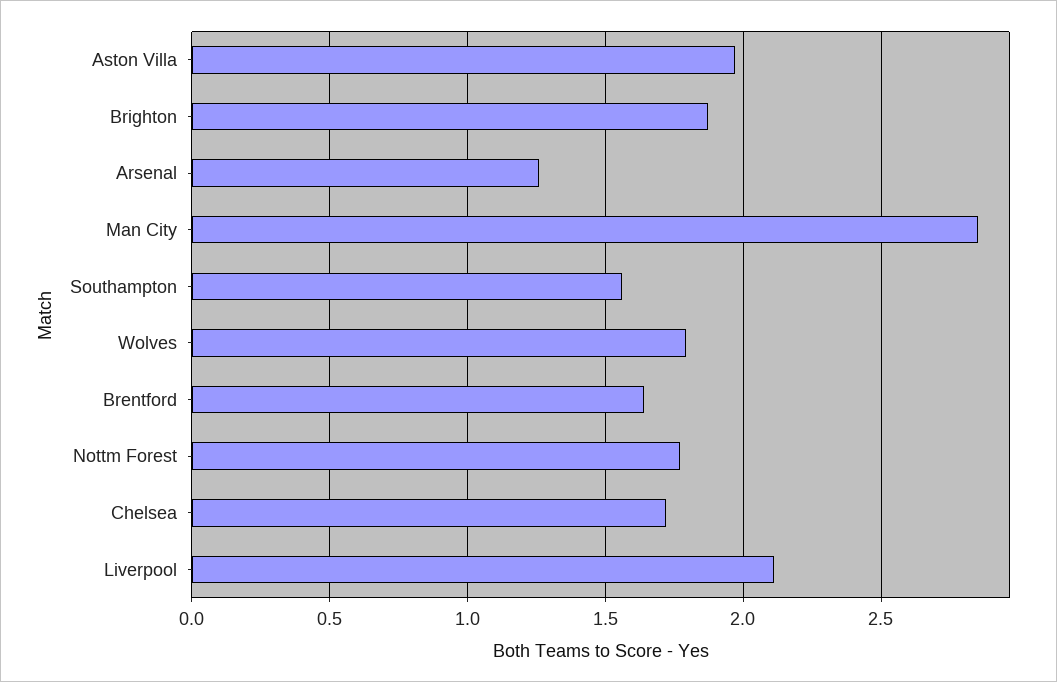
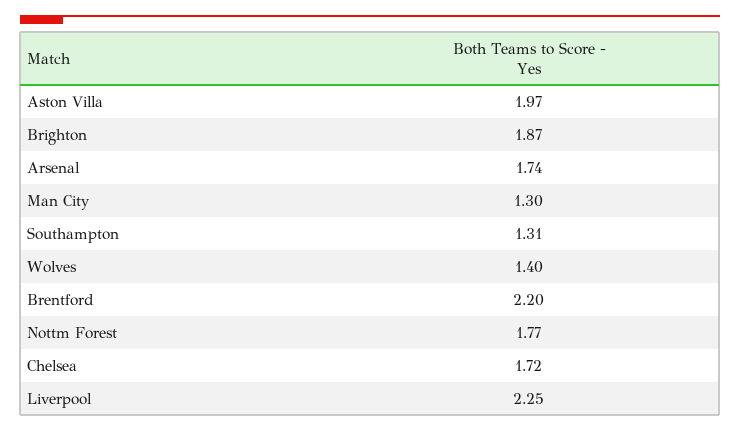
Arsenal: 1.25 -> 1.74
Man City: 2.85 -> 1.3
Southampton: 1.55 -> 1.31
Wolves: 1.8 -> 1.4
Brentford: 1.65 -> 2.2
Liverpool: 2.1 -> 2.25

